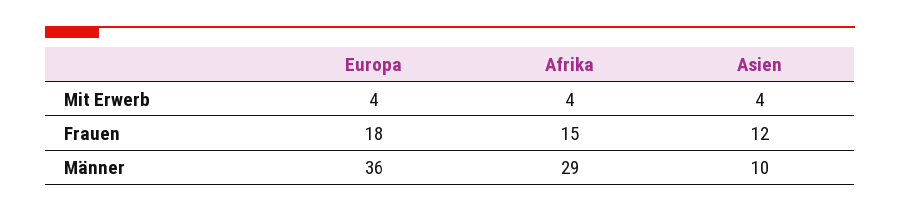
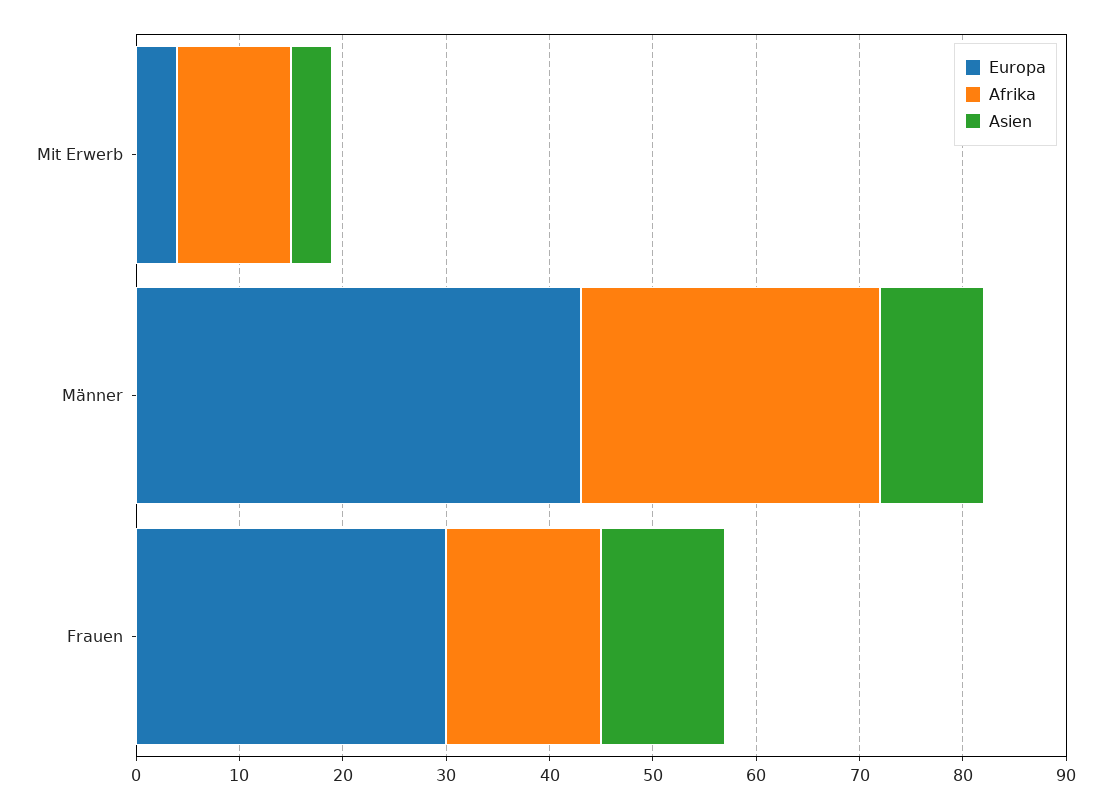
Afrika, Mit Erwerb: 4 -> 11
Europa, Frauen: 18 -> 30
Europa, Männer: 36 -> 43

